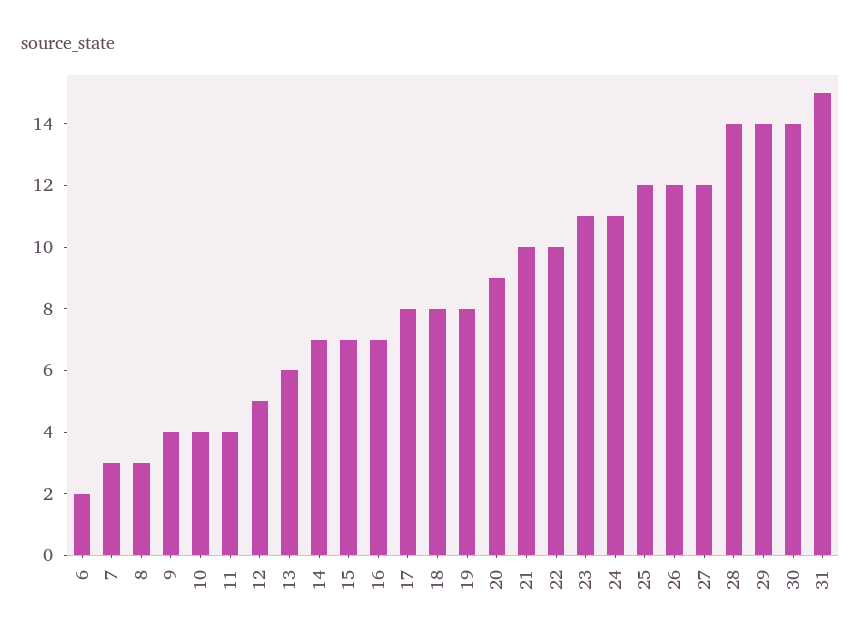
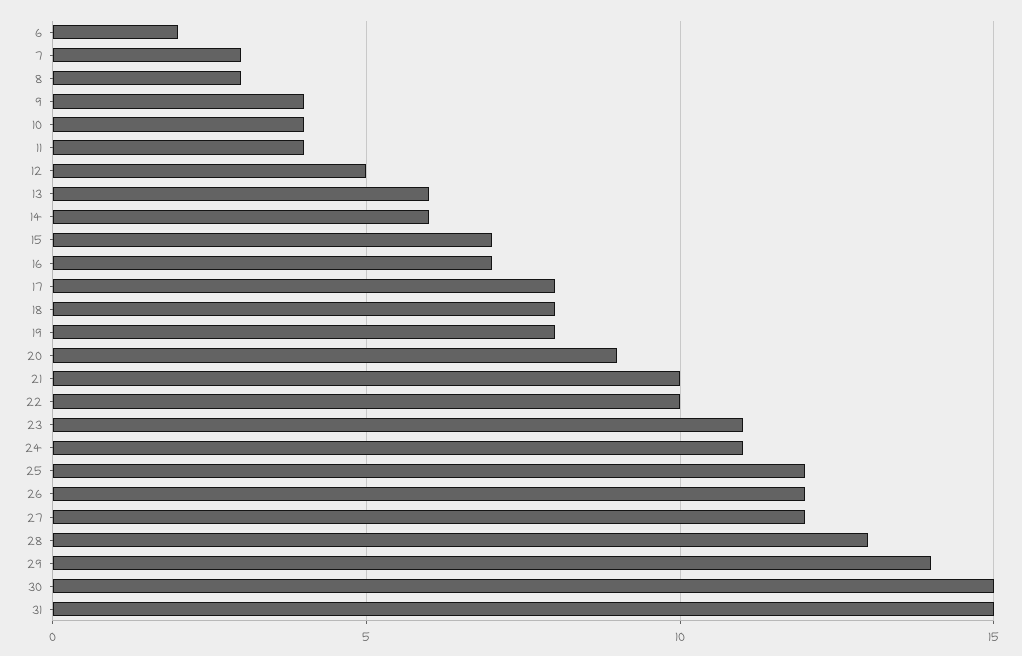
14: 7 -> 6
28: 14 -> 13
30: 14 -> 15

